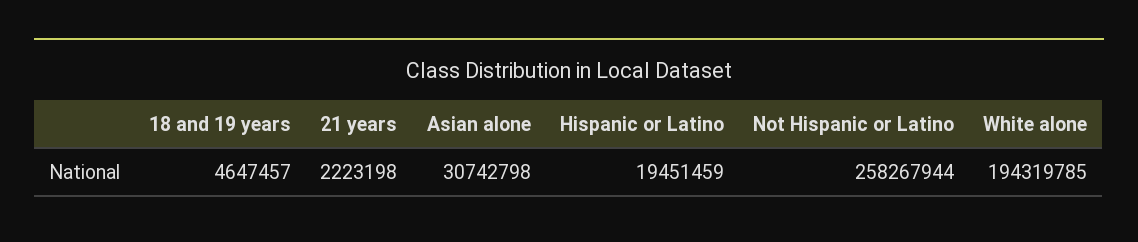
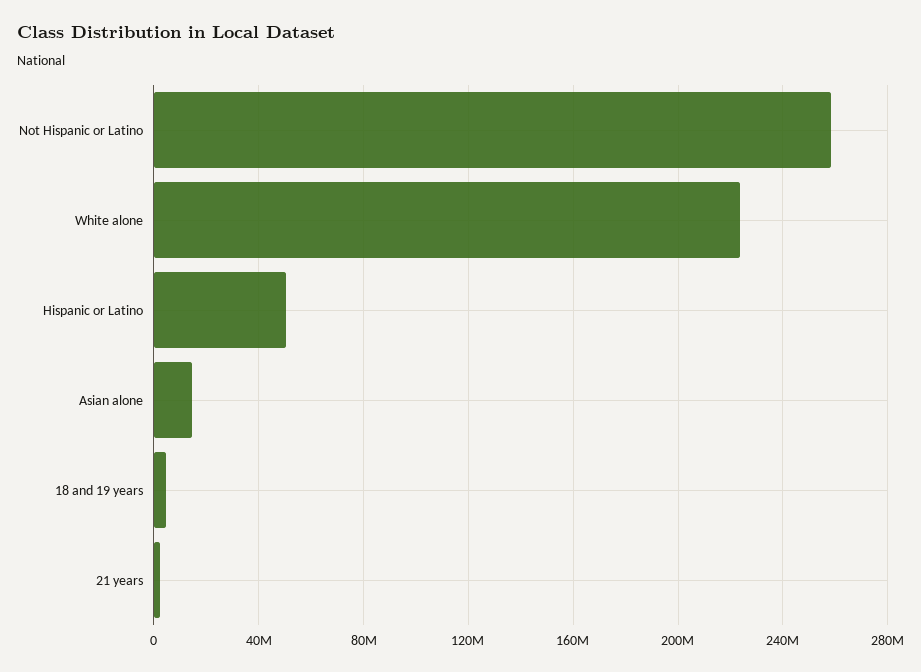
Asian alone: 30742798 -> 15000000
Hispanic or Latino: 19451459 -> 50000000
White alone: 194319785 -> 225000000

